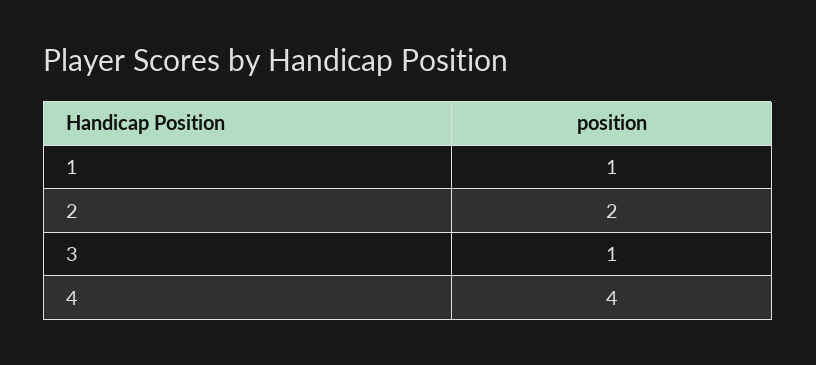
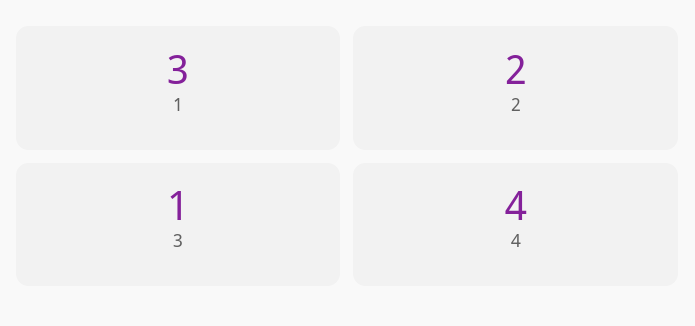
1: 1 -> 3

